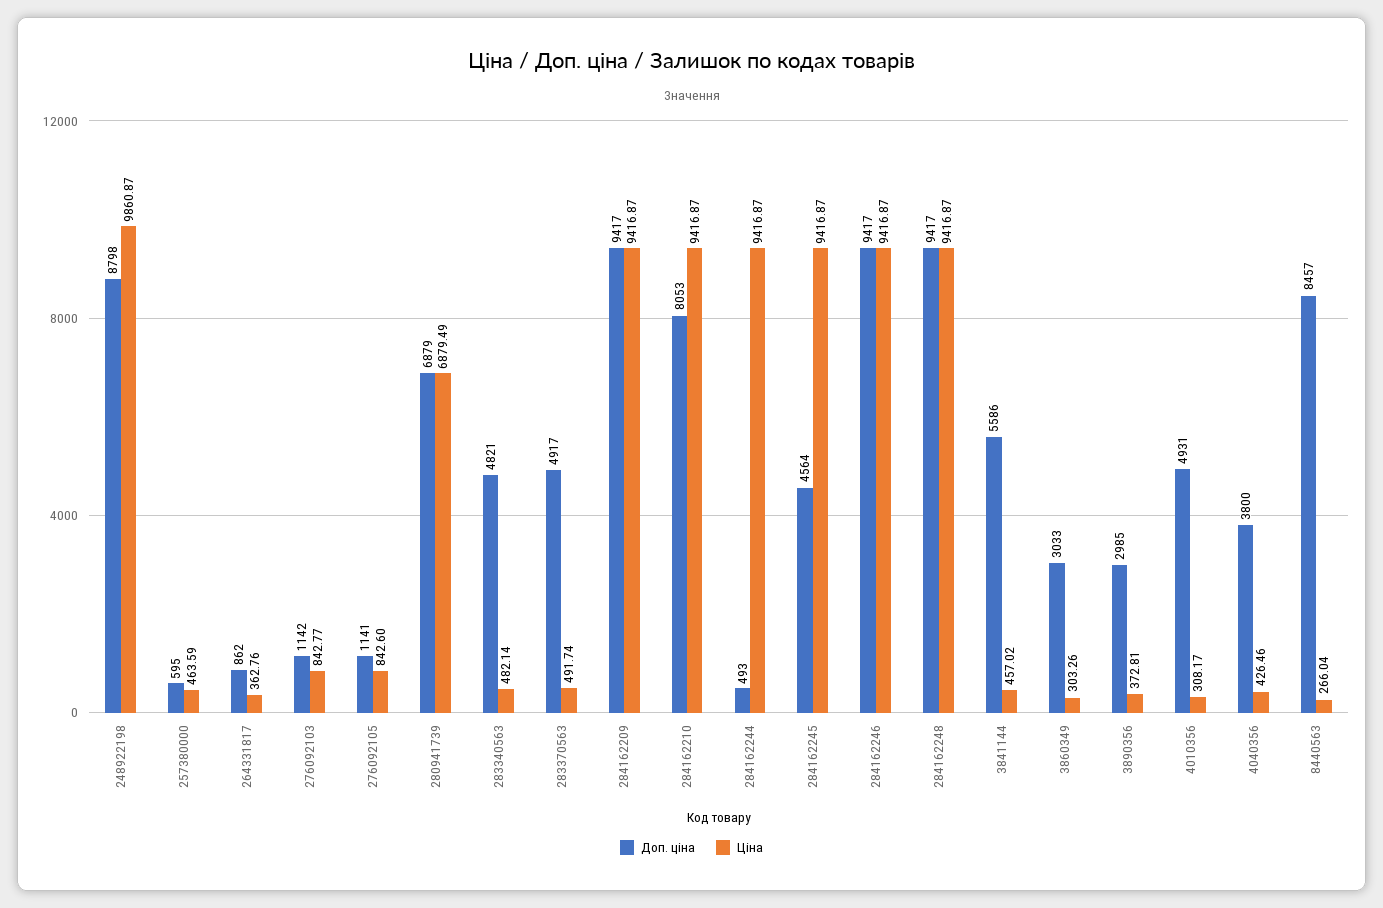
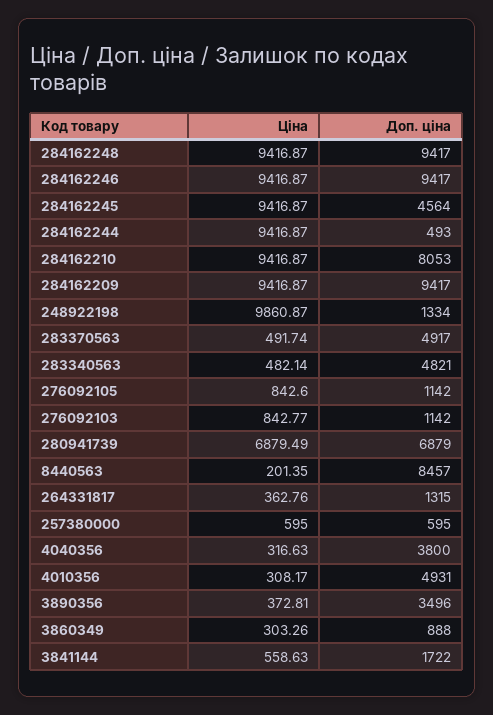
Доп. ціна, 248922198: 8798 -> 1334
Ціна, 257380000: 463.59 -> 595
Доп. ціна, 264331817: 862 -> 1315
Доп. ціна, 276092105: 1141 -> 1142
Доп. ціна, 3841144: 5586 -> 1722
Ціна, 3841144: 457.02 -> 558.63
Доп. ціна, 3860349: 3033 -> 888
Доп. ціна, 3890356: 2985 -> 3496
Ціна, 4040356: 426.46 -> 316.63
Ціна, 8440563: 266.04 -> 201.35

